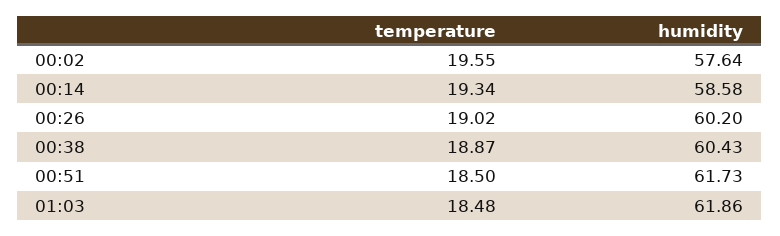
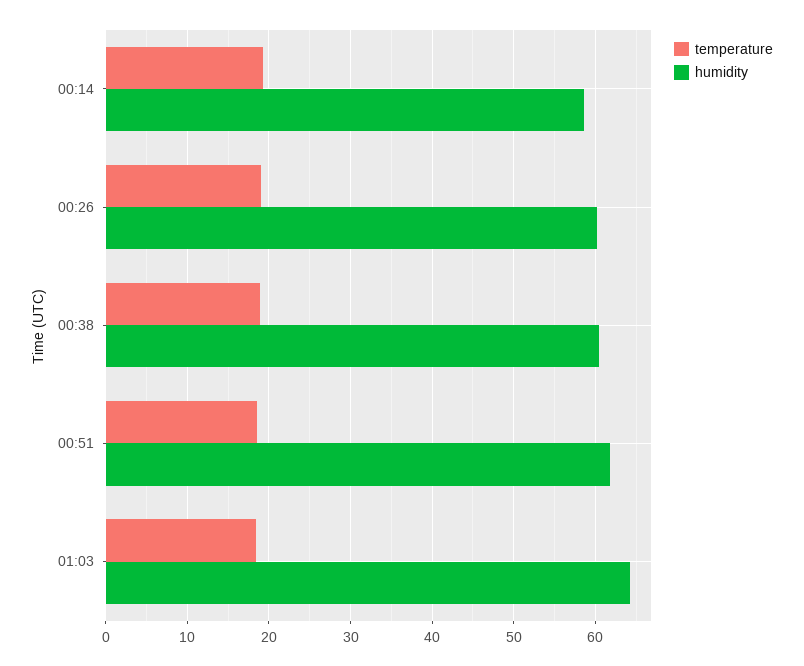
temperature, 00:02: 19.55 -> none
humidity, 00:02: 57.64 -> none
humidity, 01:03: 61.86 -> 64

